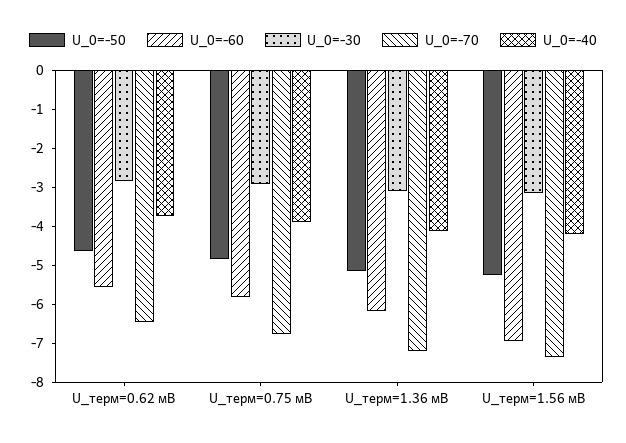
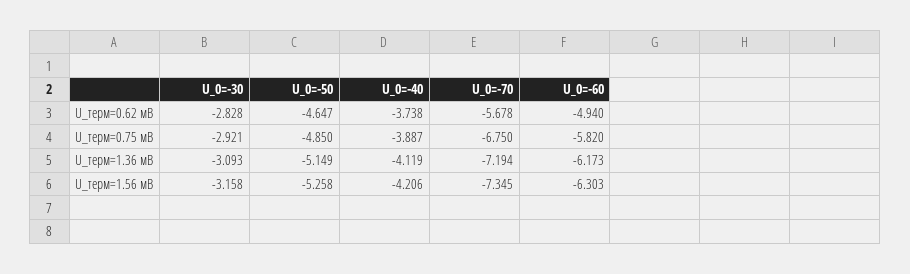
U_0=-60, U_терм=0.62 мВ: -5.5 -> -4.94
U_0=-70, U_терм=0.62 мВ: -6.5 -> -5.678
U_0=-60, U_терм=1.56 мВ: -7 -> -6.303

